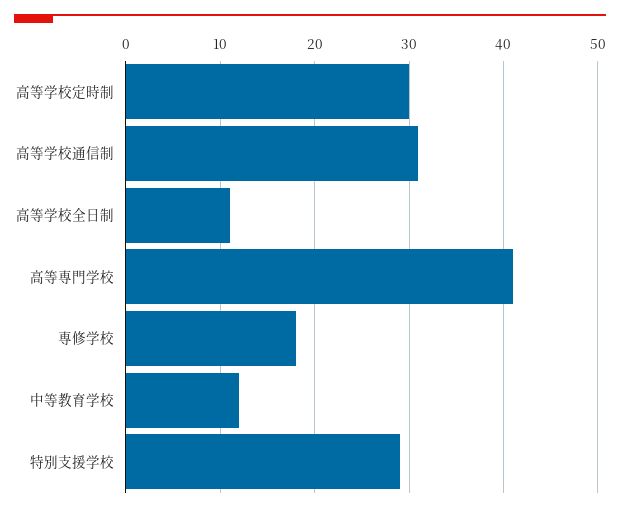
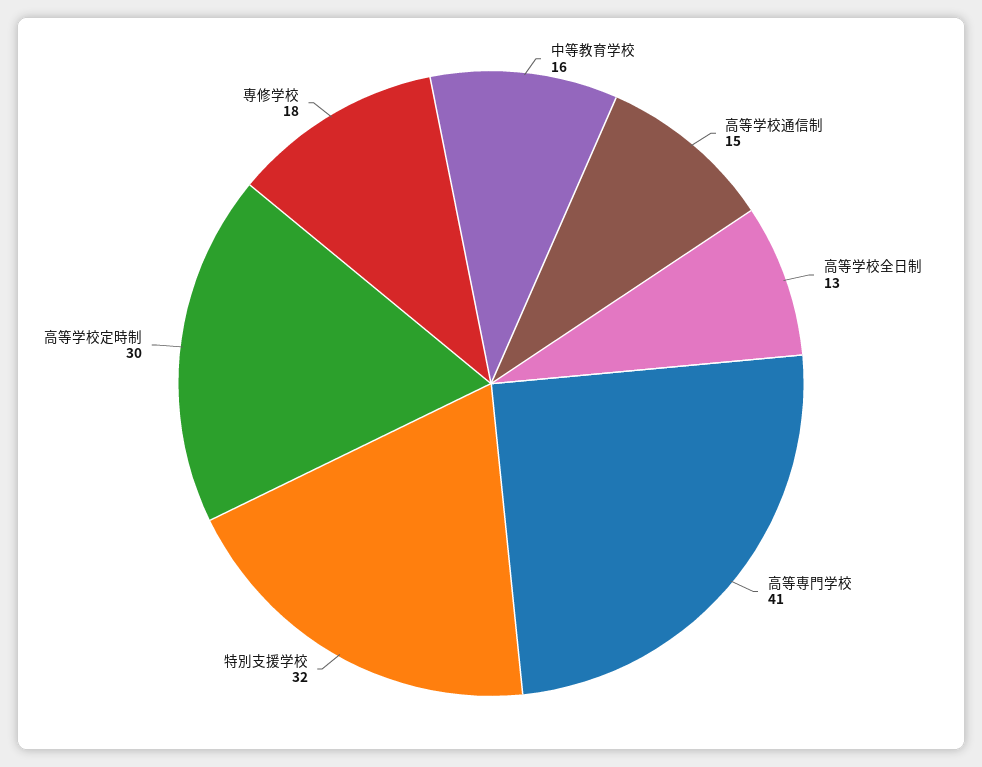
高等学校通信制: 31 -> 15
高等学校全日制: 11 -> 13
中等教育学校: 12 -> 16
特別支援学校: 29 -> 32

